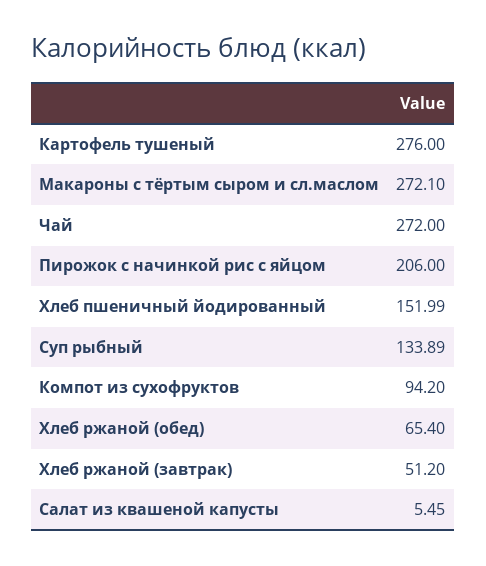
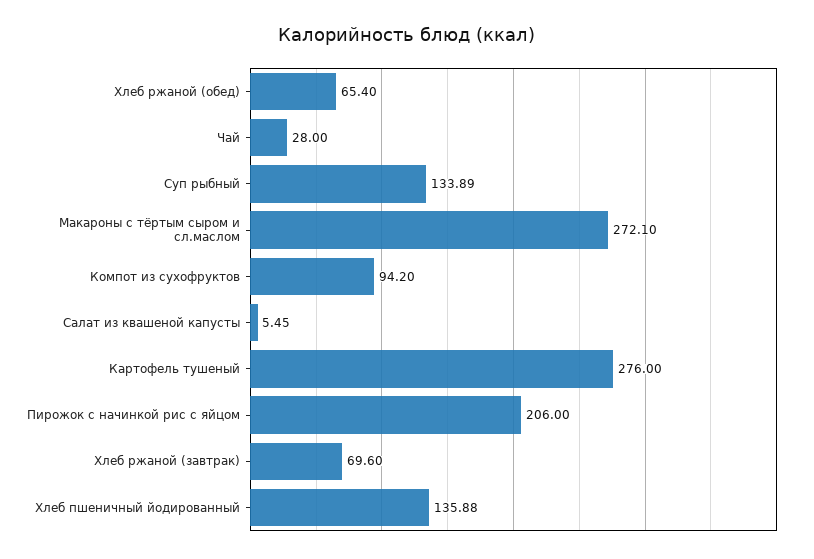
Чай: 272 -> 28
Хлеб пшеничный йодированный: 151.99 -> 135.88
Хлеб ржаной (завтрак): 51.2 -> 69.6

